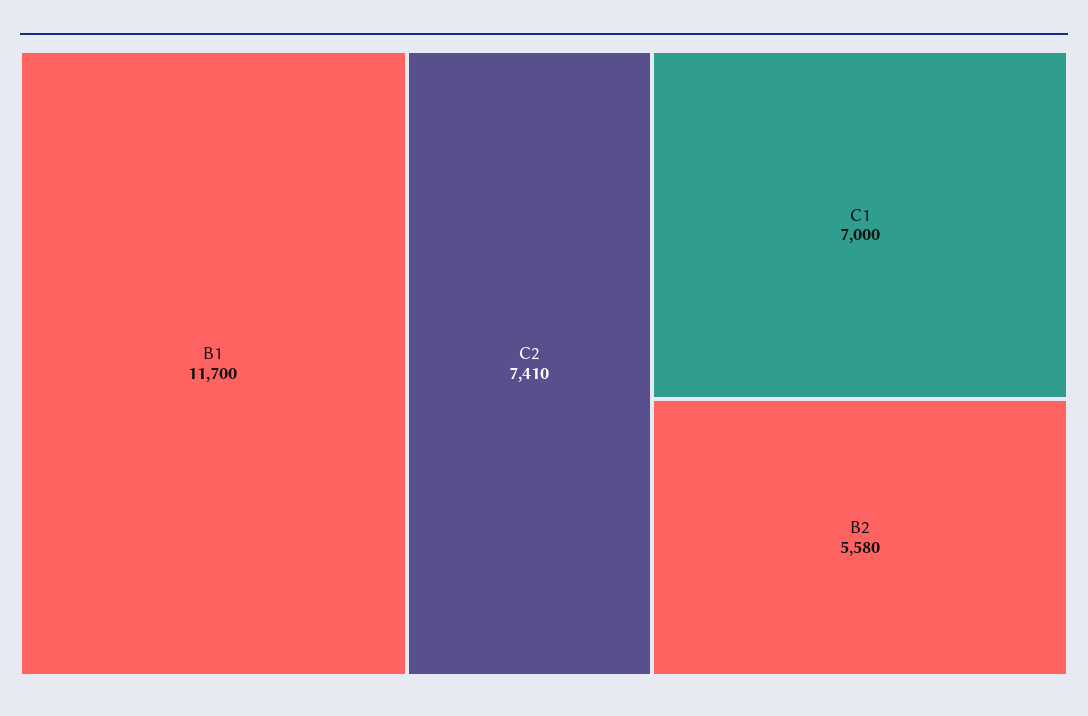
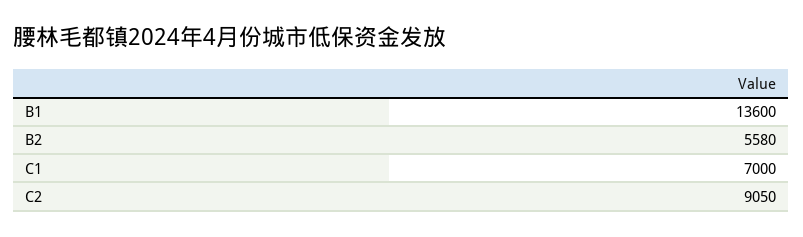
B1: 11700 -> 13600
C2: 7410 -> 9050

